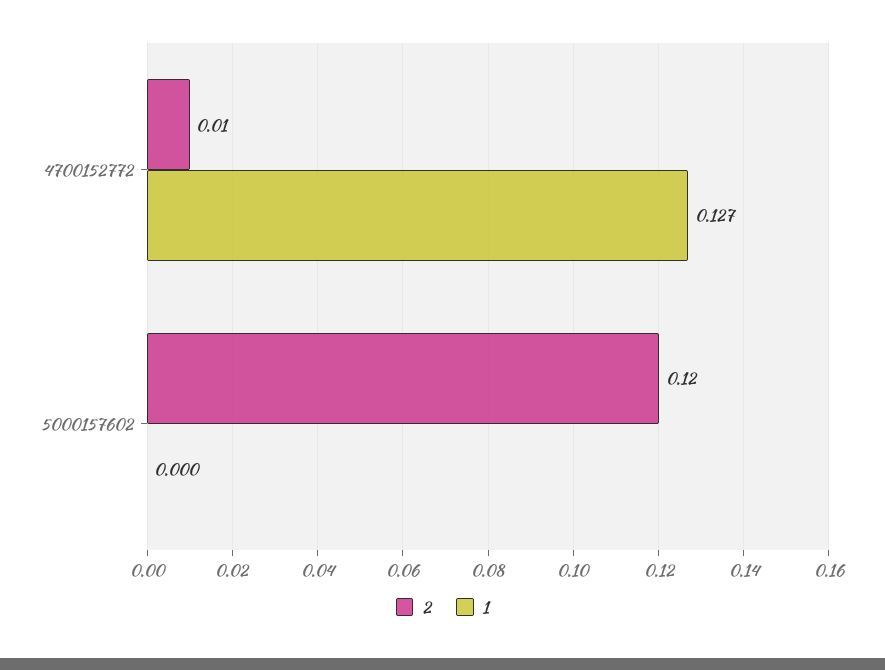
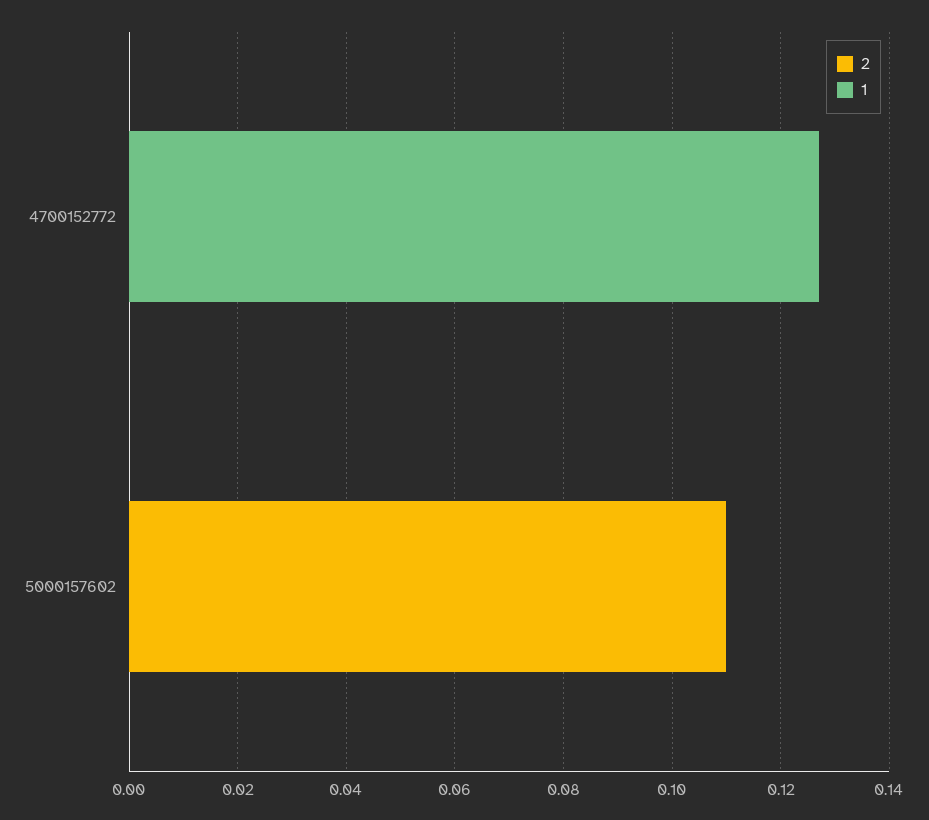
2, 4700152772: 0.01 -> 0
2, 5000157602: 0.12 -> 0.11

